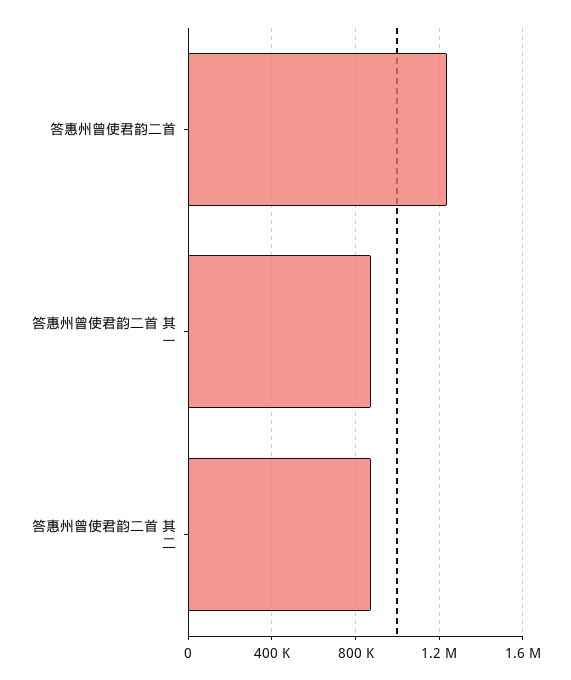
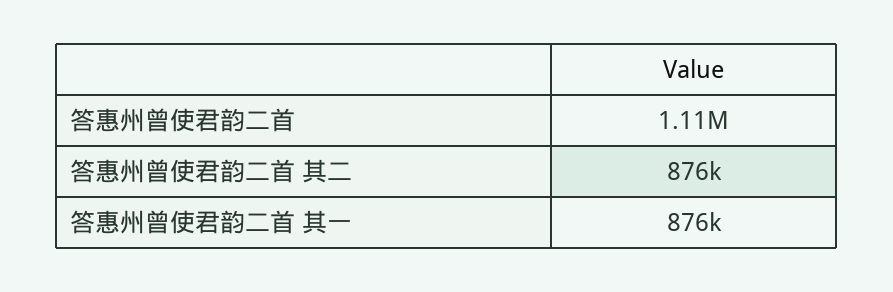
答惠州曾使君韵二首: 1250000 -> 1110000

